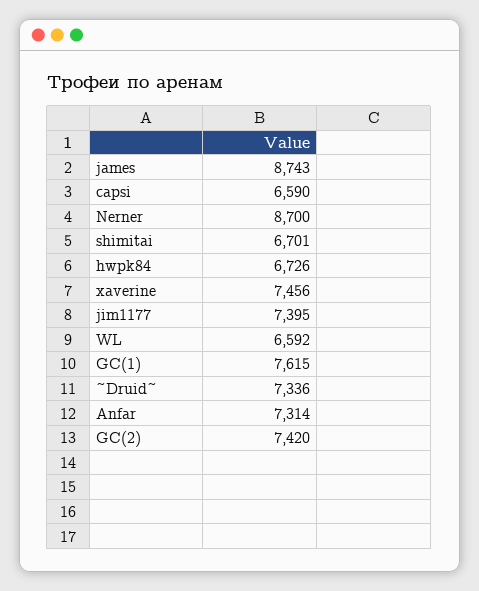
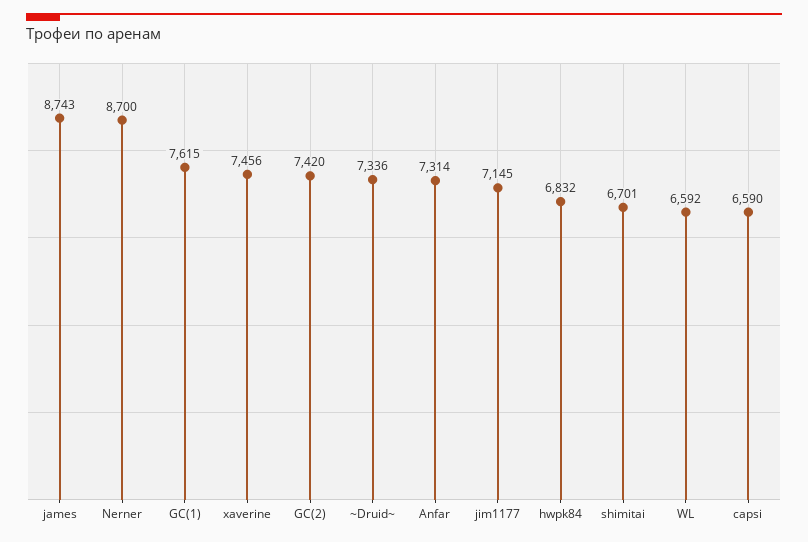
hwpk84: 6726 -> 6832
jim1177: 7395 -> 7145

